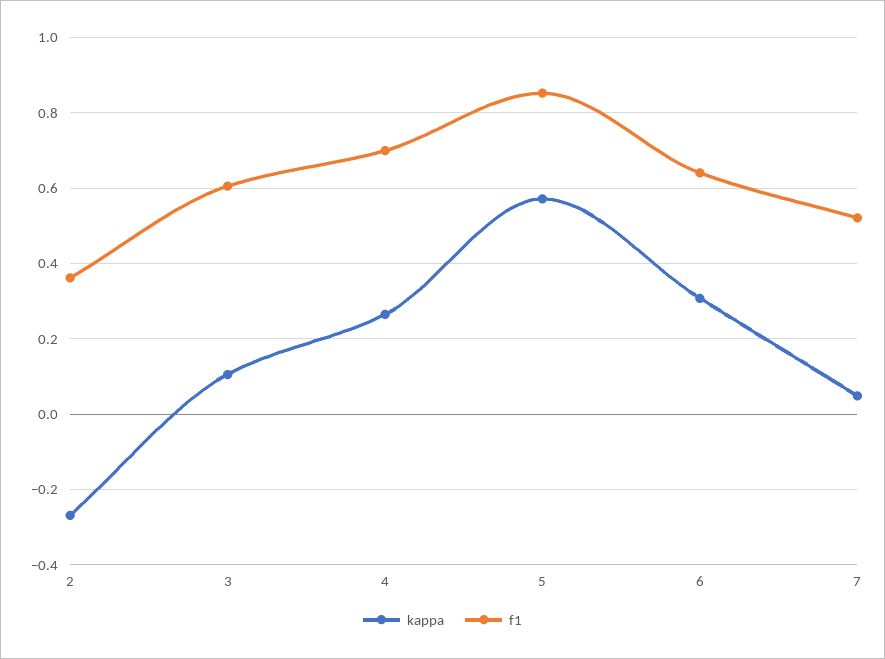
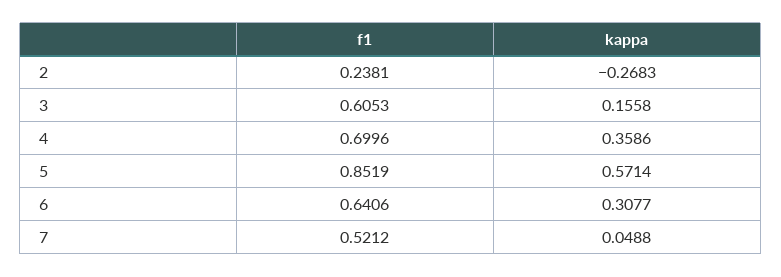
f1, 2: 0.36 -> 0.2381
kappa, 3: 0.1 -> 0.1558
kappa, 4: 0.26 -> 0.3586

